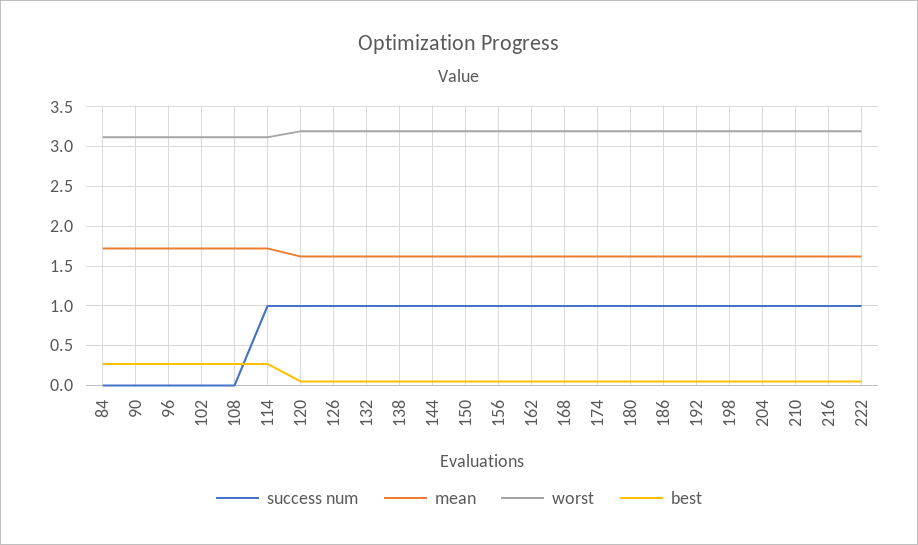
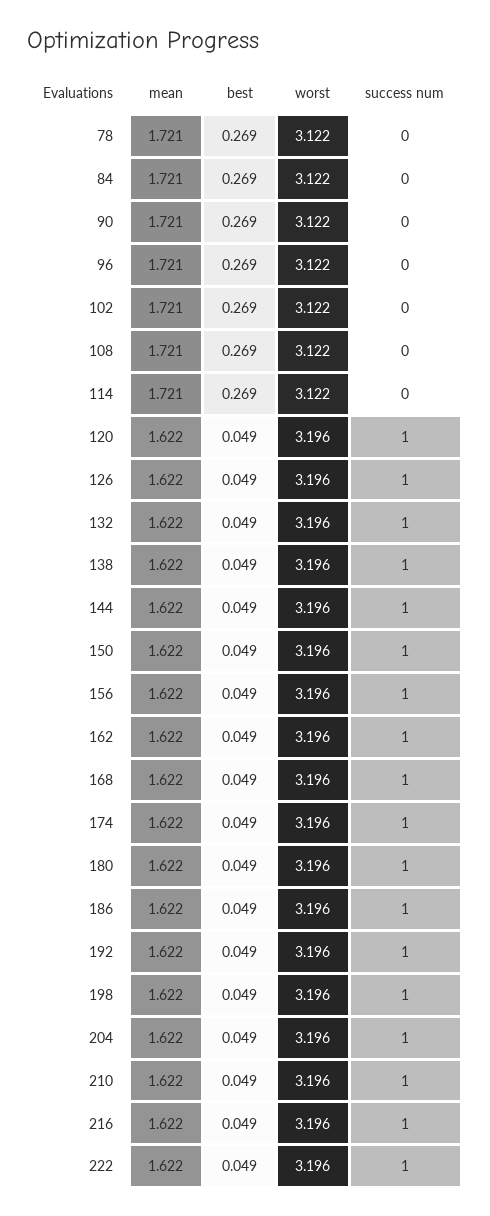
success num, 114: 1 -> 0
mean, 78: none -> 1.721
best, 78: none -> 0.269
worst, 78: none -> 3.122
success num, 78: none -> 0

